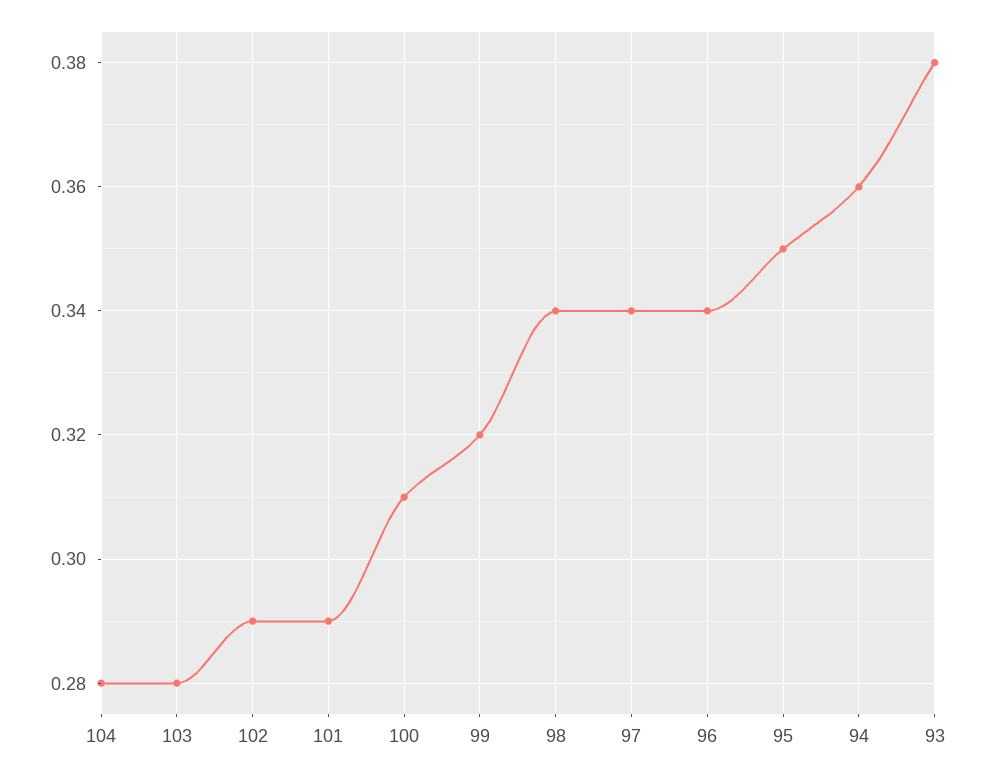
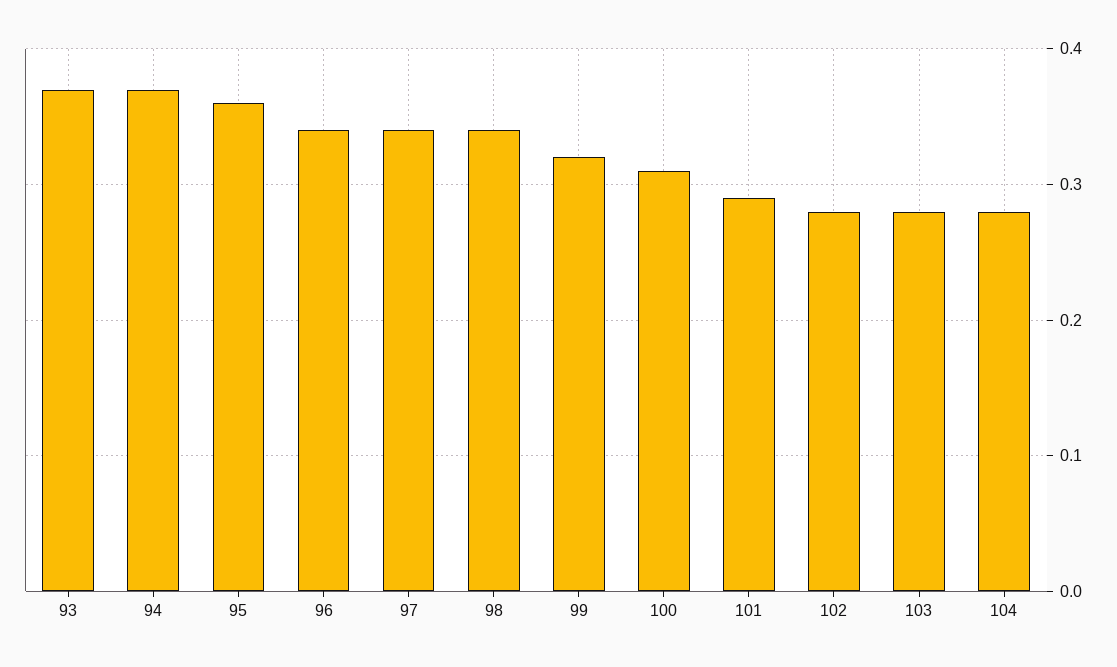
102: 0.29 -> 0.28
95: 0.35 -> 0.36
94: 0.36 -> 0.37
93: 0.38 -> 0.37

